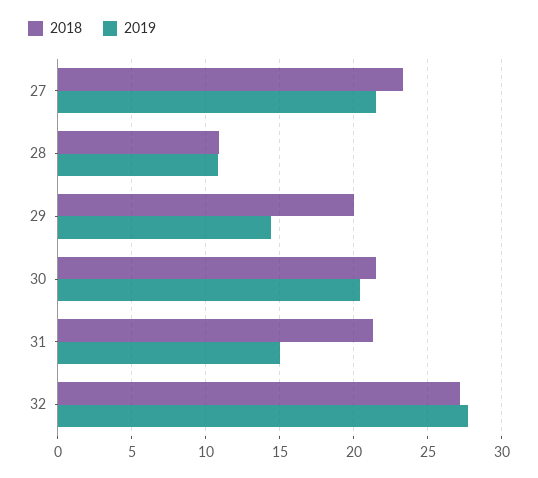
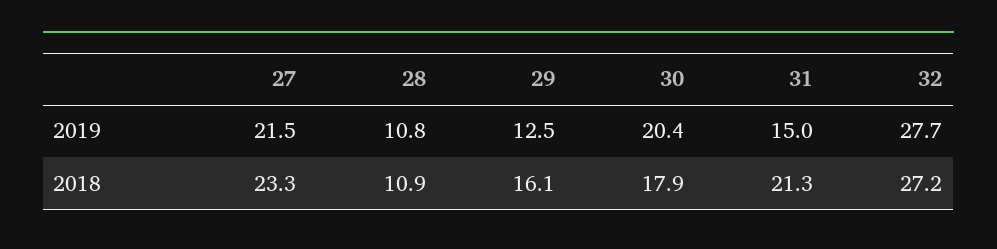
2018, 29: 20 -> 16.1
2019, 29: 14.5 -> 12.5
2018, 30: 21.5 -> 17.9

